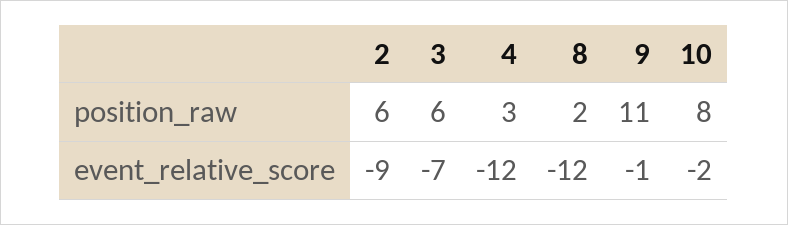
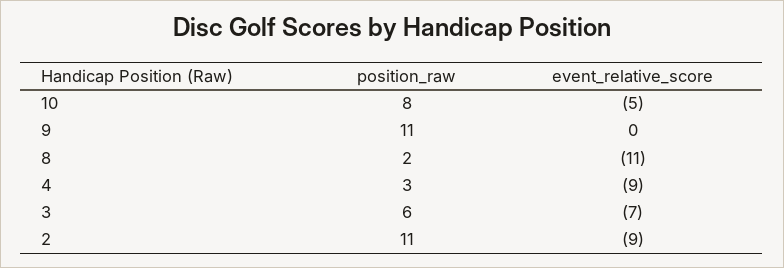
2, position_raw: 6 -> 11
4, event_relative_score: -12 -> -9
8, event_relative_score: -12 -> -11
9, event_relative_score: -1 -> 0
10, event_relative_score: -2 -> -5

